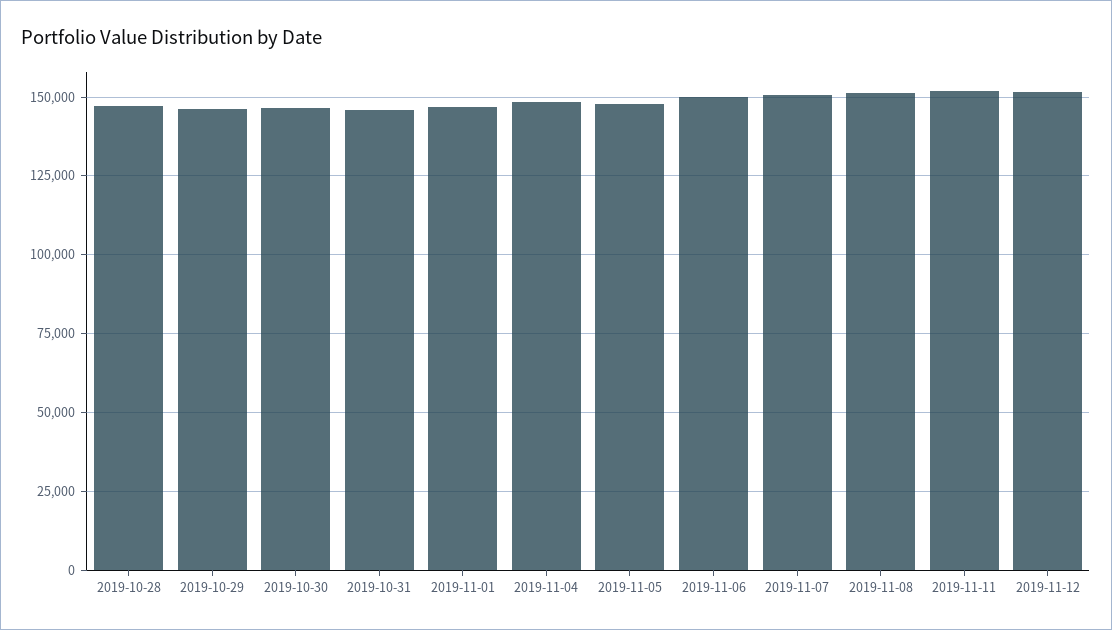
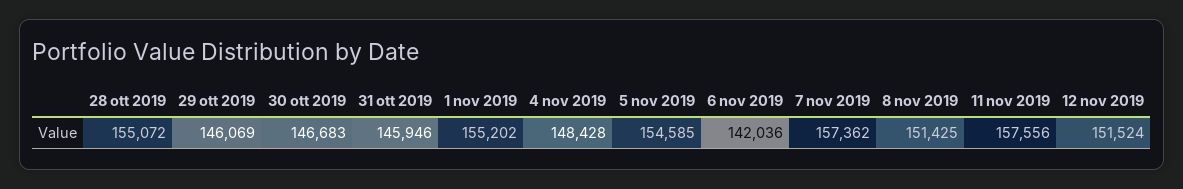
2019-10-28: 147500 -> 155072
2019-11-01: 147500 -> 155202
2019-11-05: 147500 -> 154585
2019-11-06: 150000 -> 142036
2019-11-07: 150000 -> 157362
2019-11-11: 152500 -> 157556

